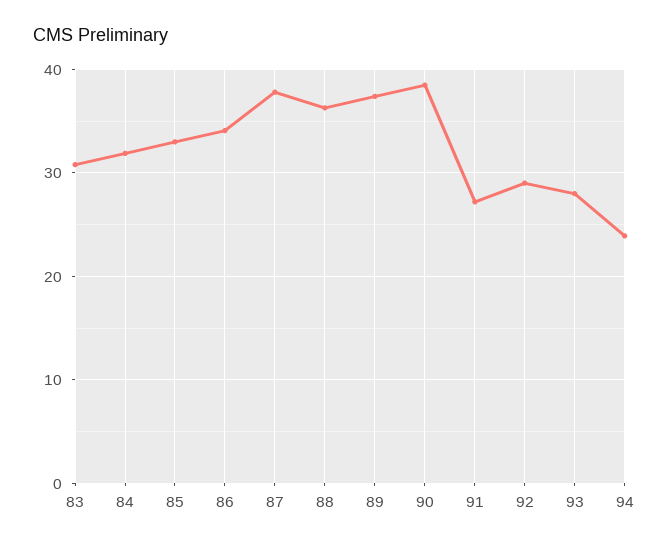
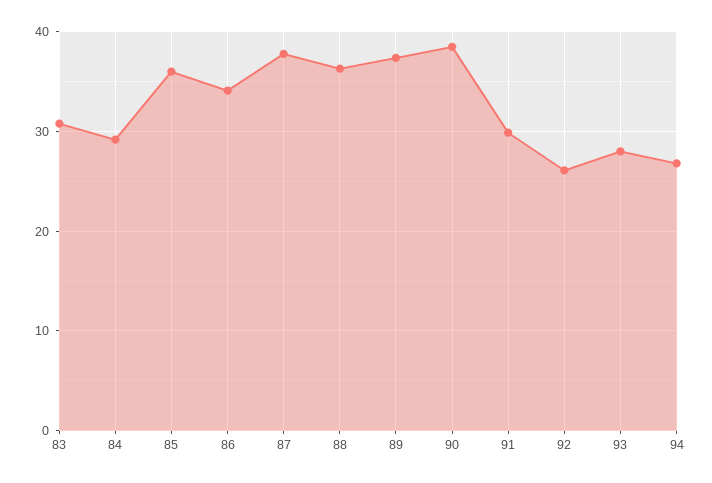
84: 32 -> 29
85: 33 -> 36
91: 27 -> 30
92: 29 -> 26
94: 24 -> 27

